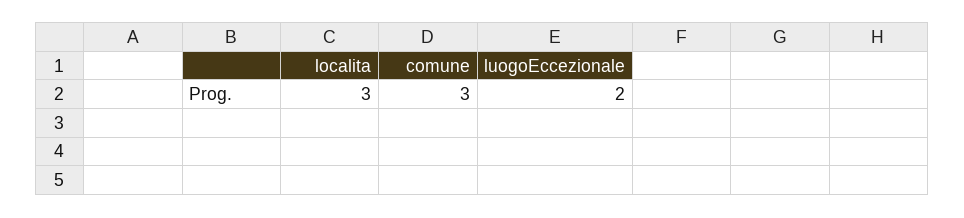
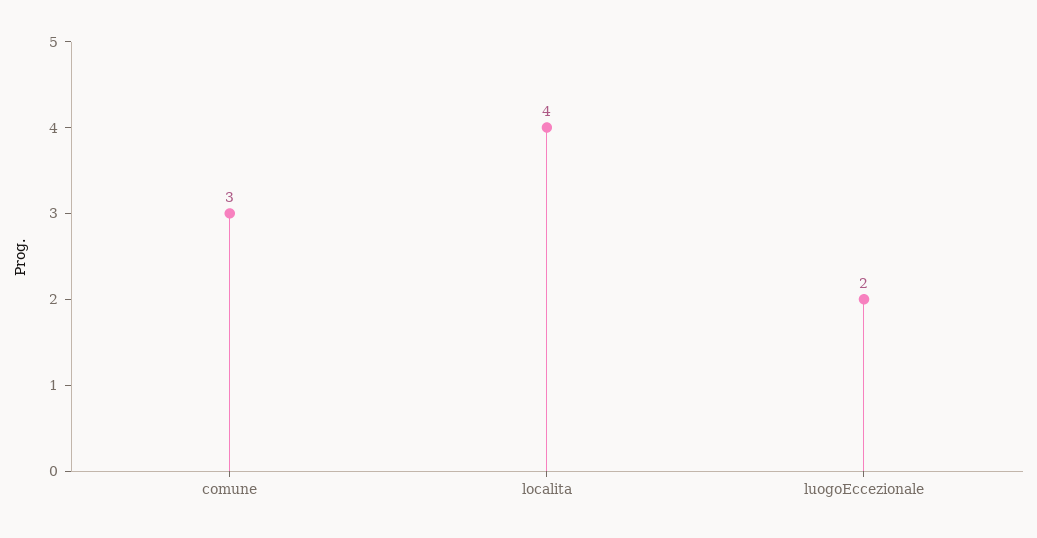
localita: 3 -> 4

